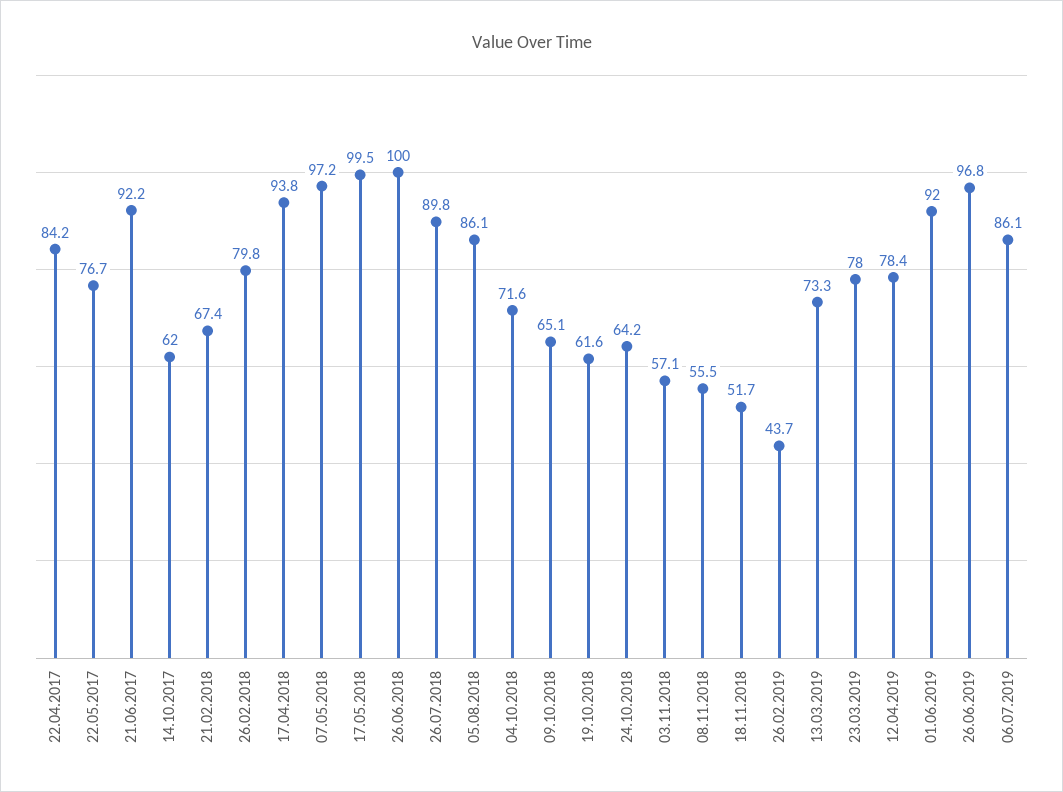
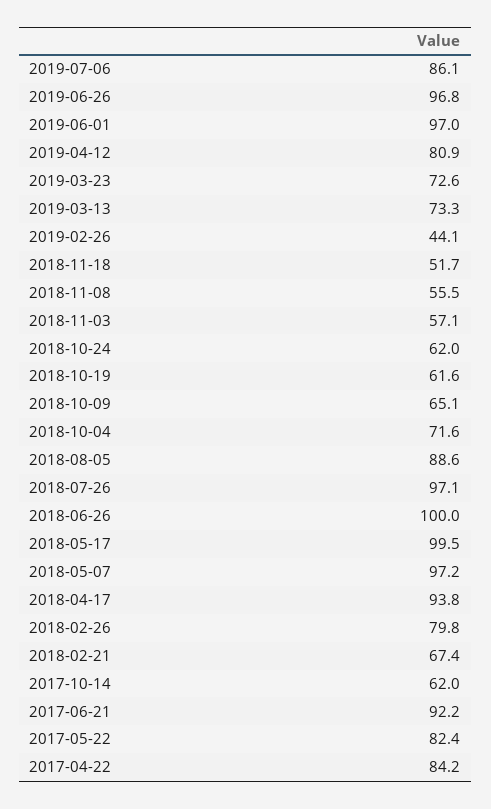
22.05.2017: 76.7 -> 82.4
26.07.2018: 89.8 -> 97.1
05.08.2018: 86.1 -> 88.6
24.10.2018: 64.2 -> 62
26.02.2019: 43.7 -> 44.1
23.03.2019: 78 -> 72.6
12.04.2019: 78.4 -> 80.9
01.06.2019: 92 -> 97

